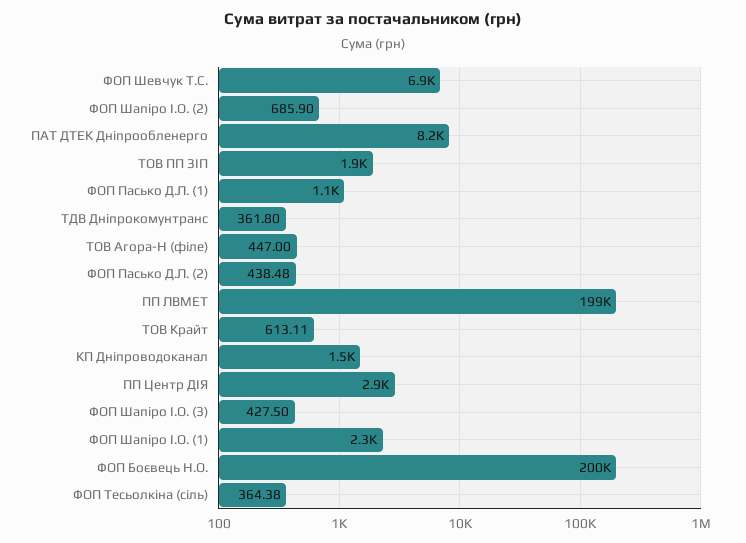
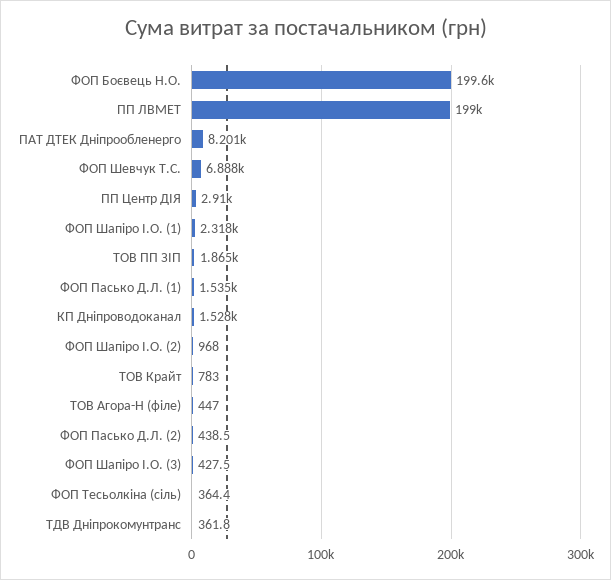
ФОП Шапіро І.О. (2): 685.9 -> 968
ФОП Пасько Д.Л. (1): 1100 -> 1535
ТОВ Крайт: 613.11 -> 783

